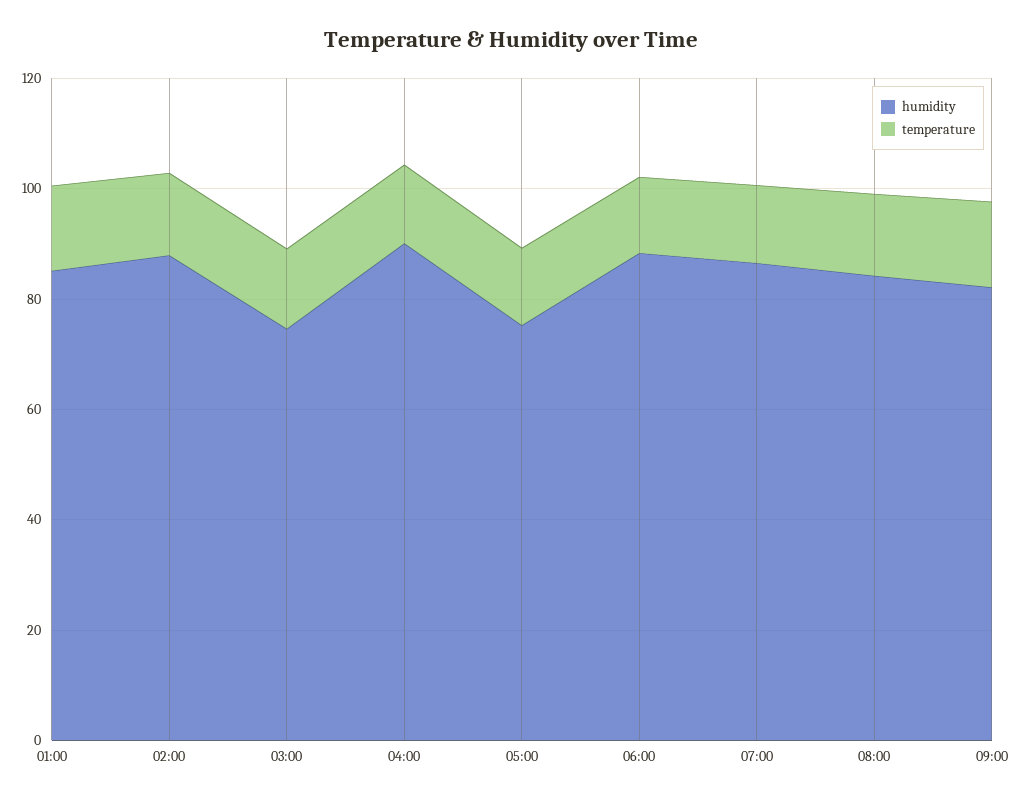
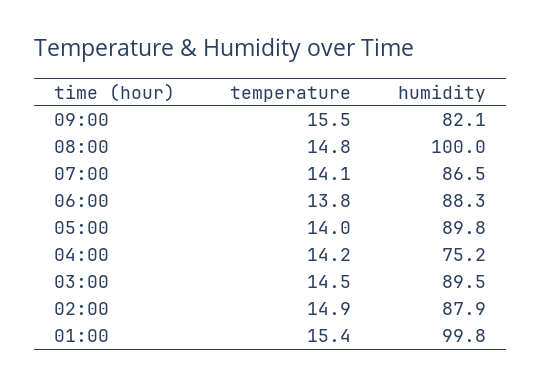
humidity, 01:00: 85 -> 99.8
humidity, 03:00: 75 -> 89.5
humidity, 04:00: 90 -> 75.2
humidity, 05:00: 75 -> 89.8
humidity, 08:00: 85 -> 100

